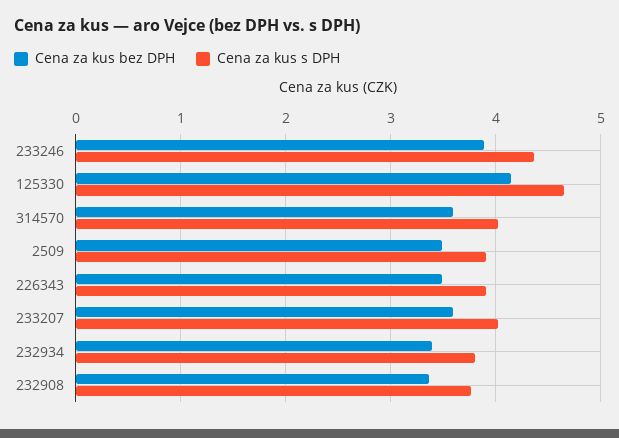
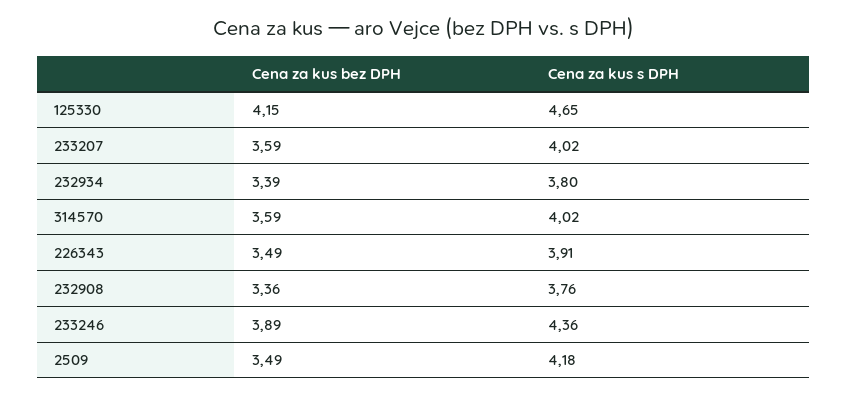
Cena za kus s DPH, 2509: 3.9 -> 4.18

